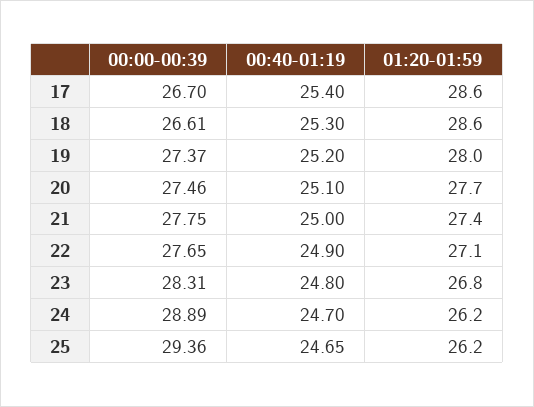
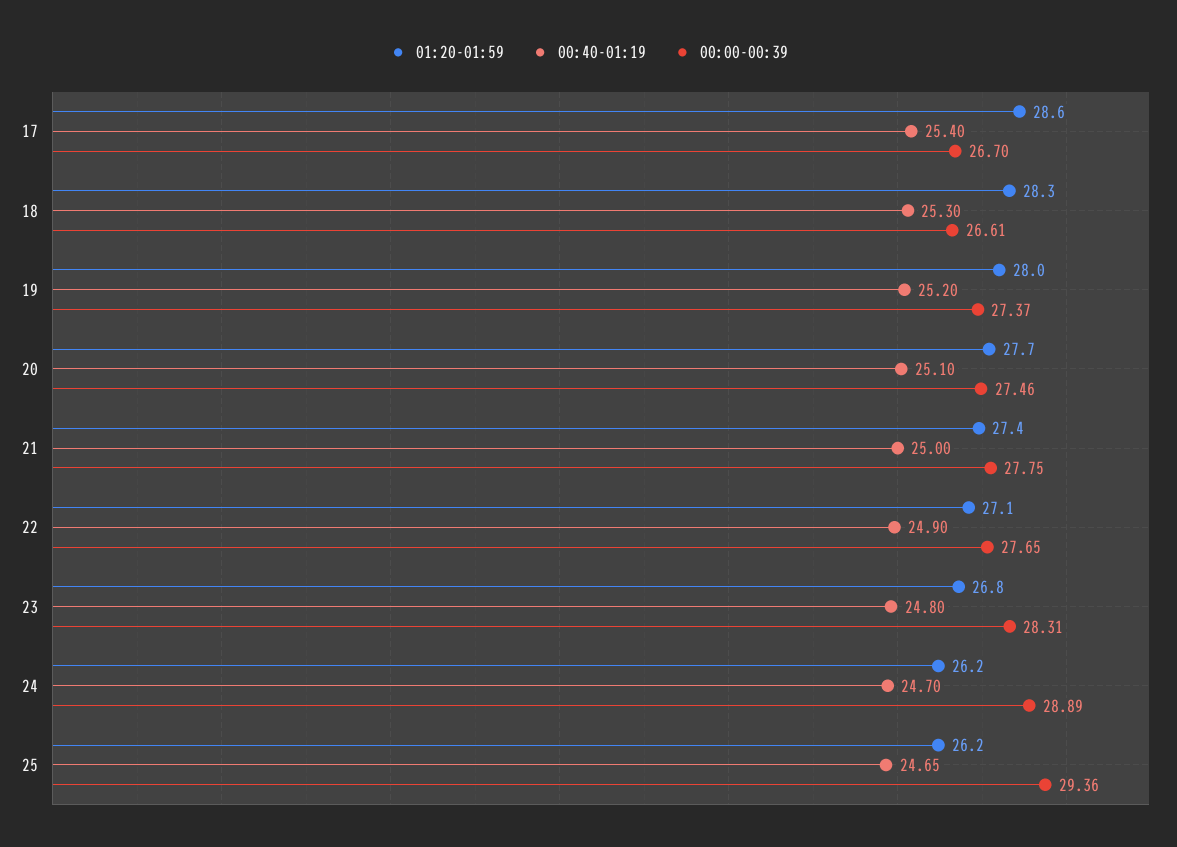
01:20-01:59, 18: 28.6 -> 28.3

